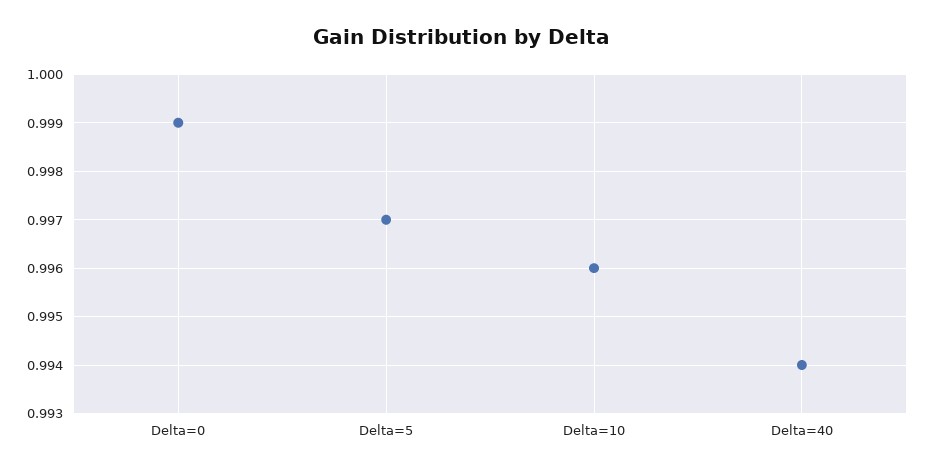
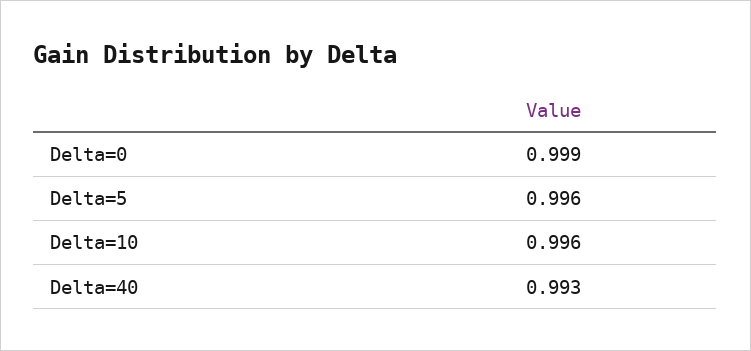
Delta=5: 0.997 -> 0.996
Delta=40: 0.994 -> 0.993

